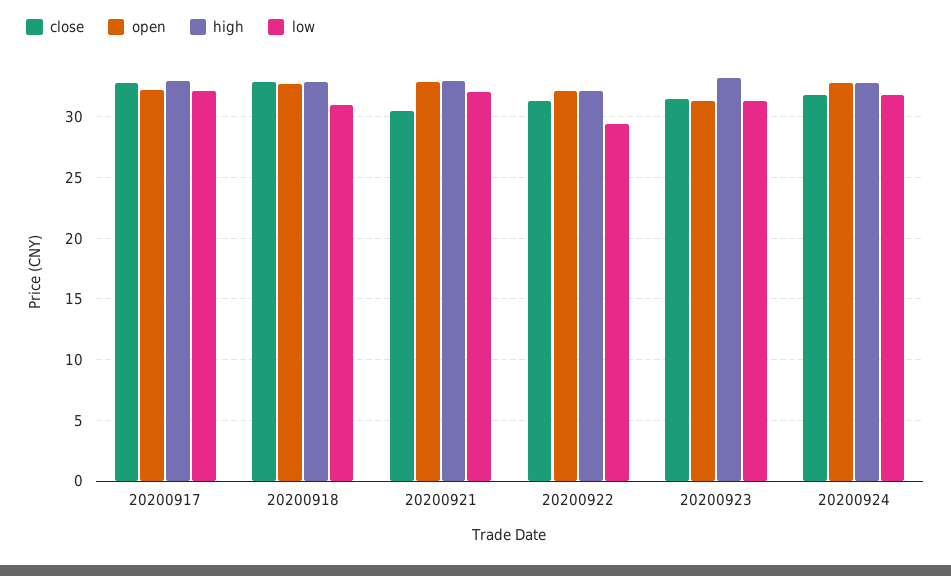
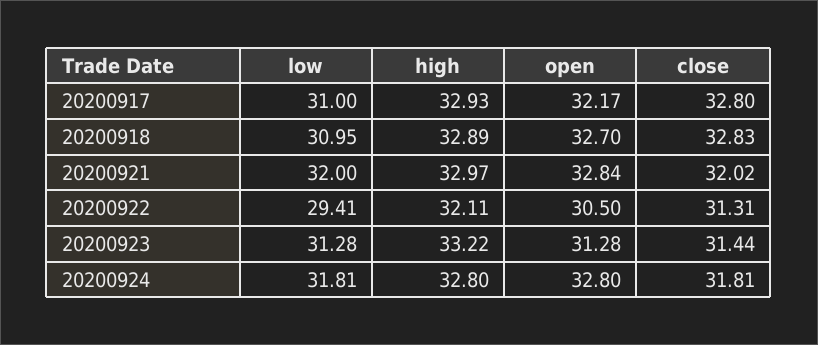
low, 20200917: 32 -> 31
close, 20200921: 30.5 -> 32.02
open, 20200922: 32 -> 30.5

